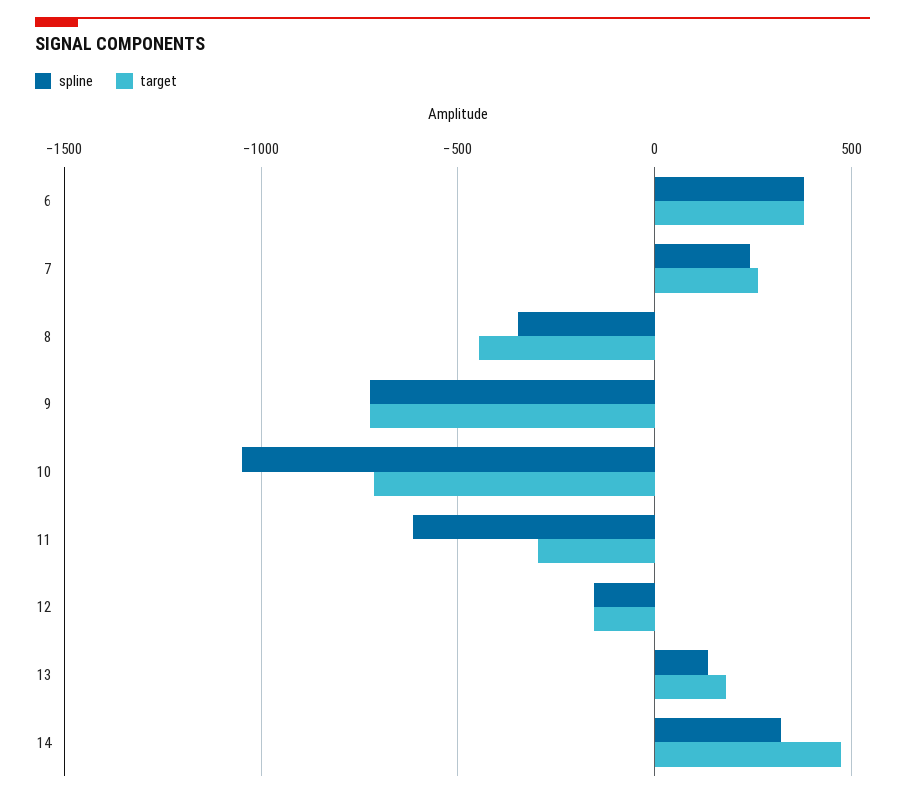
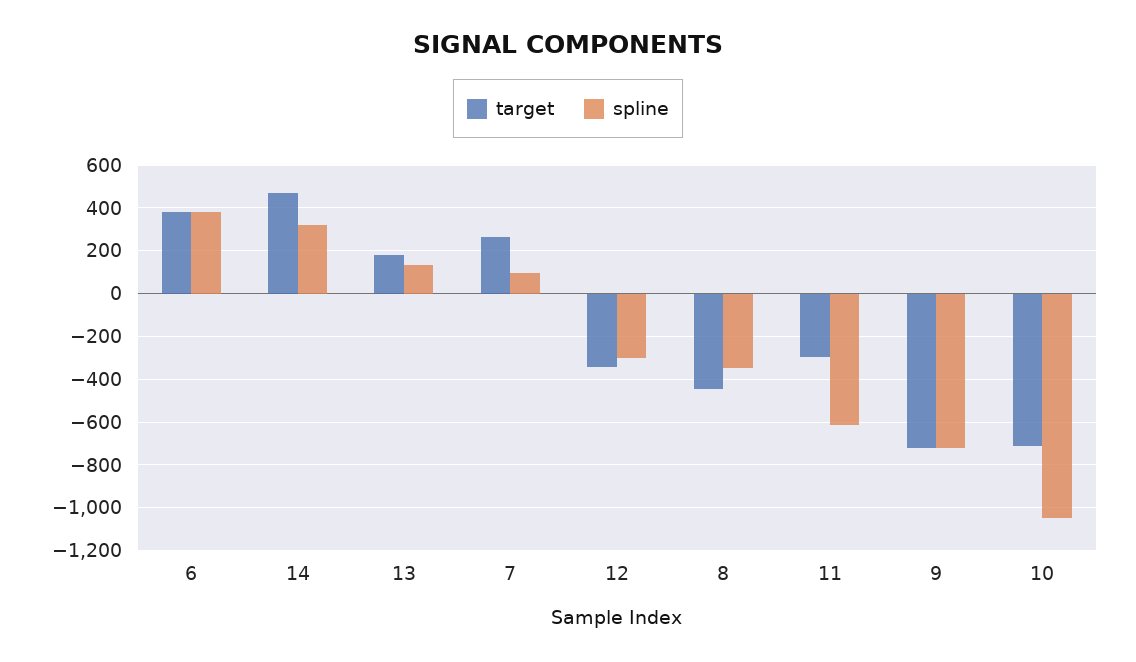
spline, 7: 250 -> 100
spline, 12: -150 -> -300
target, 12: -150 -> -350

